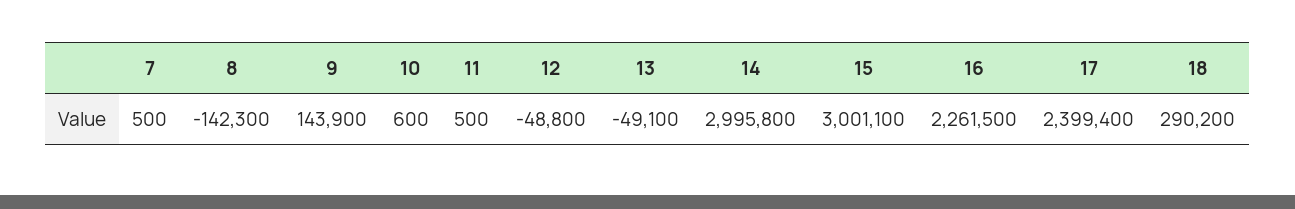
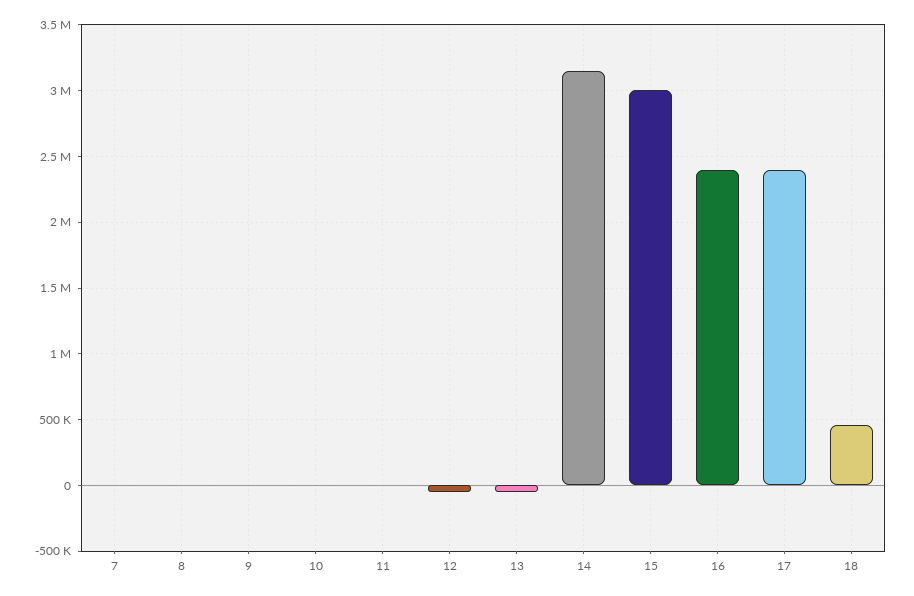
8: -142300 -> 0
9: 143900 -> 0
14: 2995800 -> 3150000
16: 2261500 -> 2400000
18: 290200 -> 450000

